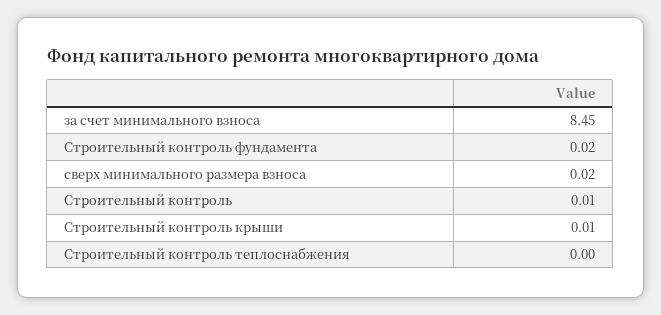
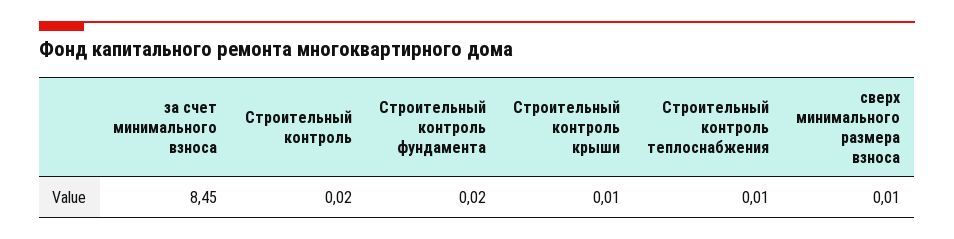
сверх минимального размера взноса: 0.02 -> 0.01
Строительный контроль: 0.01 -> 0.02
Строительный контроль теплоснабжения: 0 -> 0.01

